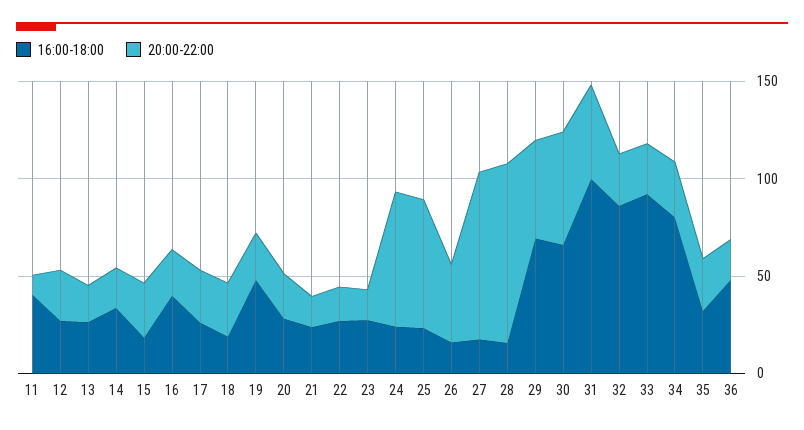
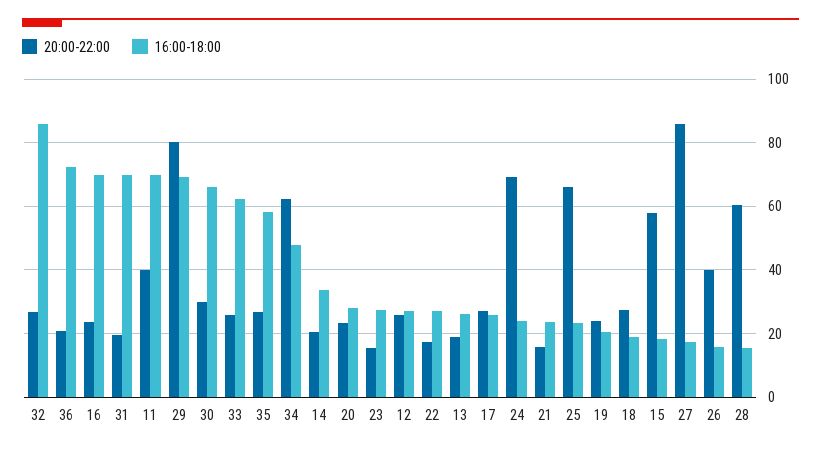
16:00-18:00, 11: 40 -> 70
20:00-22:00, 11: 10 -> 40
20:00-22:00, 15: 30 -> 58
16:00-18:00, 16: 40 -> 70
16:00-18:00, 19: 50 -> 20
20:00-22:00, 28: 90 -> 60
20:00-22:00, 29: 50 -> 80
20:00-22:00, 30: 60 -> 30
16:00-18:00, 31: 100 -> 70
20:00-22:00, 31: 50 -> 20
16:00-18:00, 33: 90 -> 62
16:00-18:00, 34: 80 -> 48
20:00-22:00, 34: 30 -> 62
16:00-18:00, 35: 30 -> 58
16:00-18:00, 36: 50 -> 72

